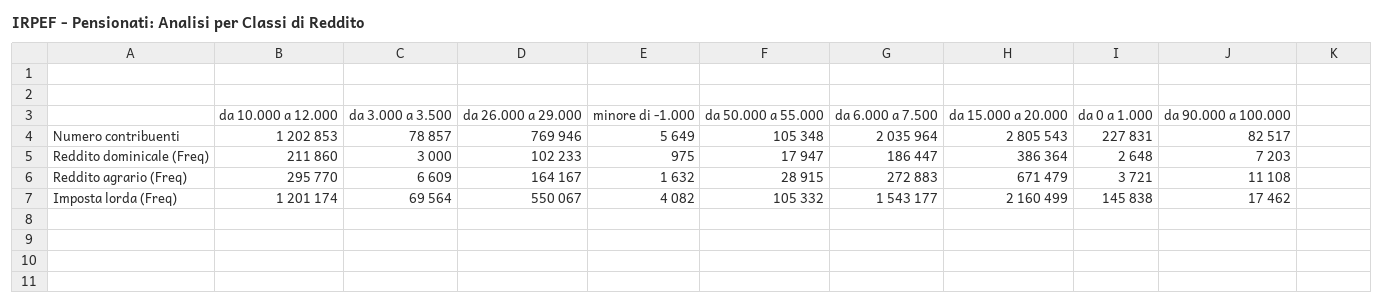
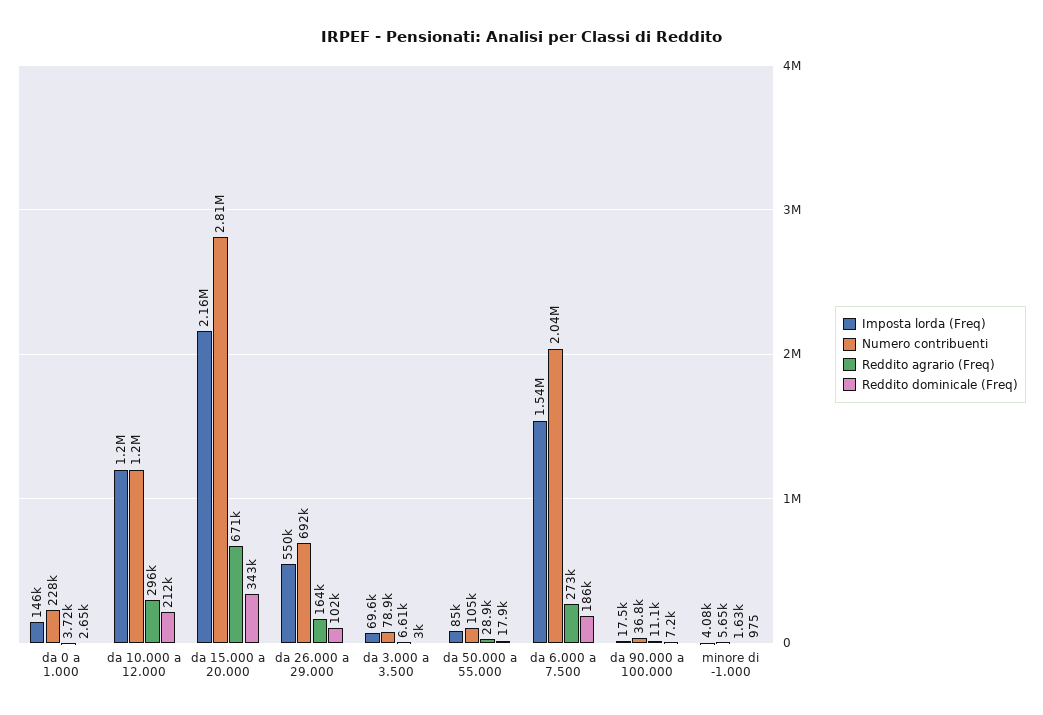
Numero contribuenti, da 26.000 a 29.000: 769946 -> 692000
Numero contribuenti, da 90.000 a 100.000: 82517 -> 36800
Reddito dominicale (Freq), da 15.000 a 20.000: 386364 -> 343000
Imposta lorda (Freq), da 50.000 a 55.000: 105332 -> 85000

